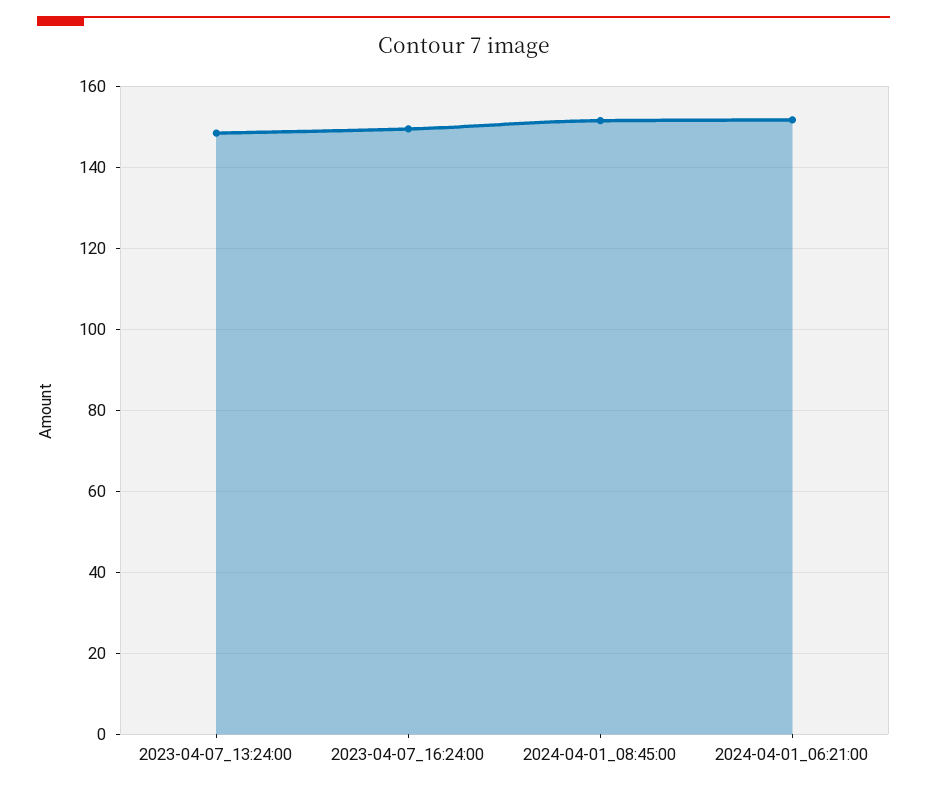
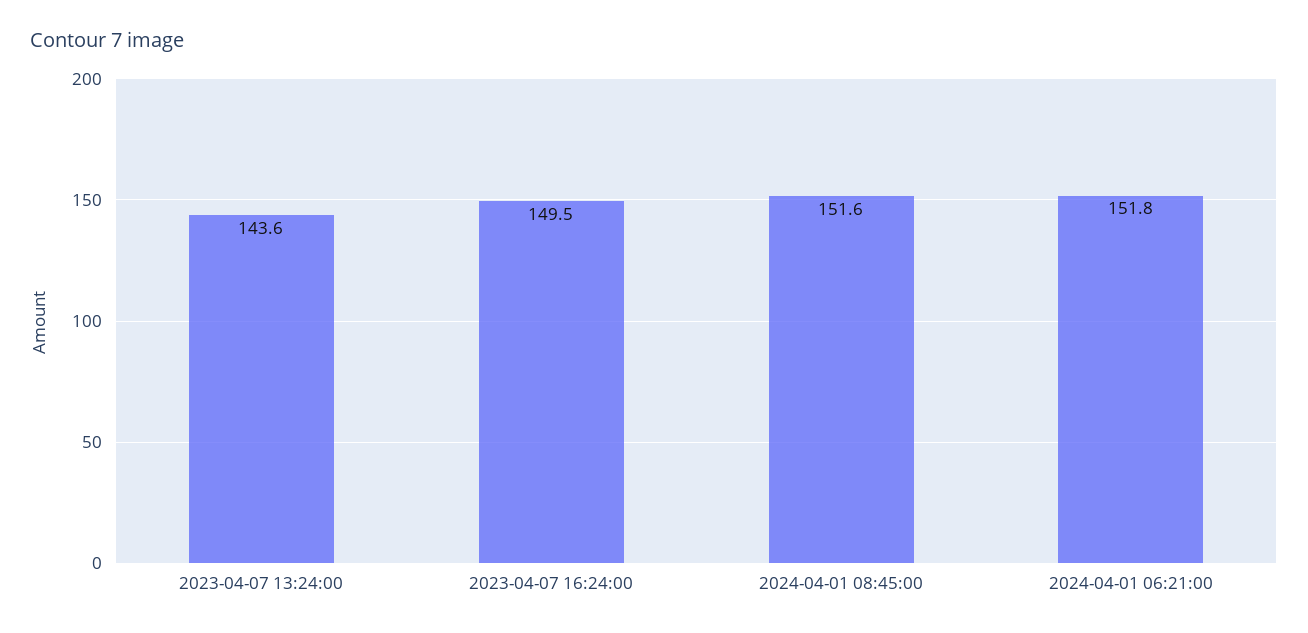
2023-04-07_13:24:00: 148 -> 143.6

